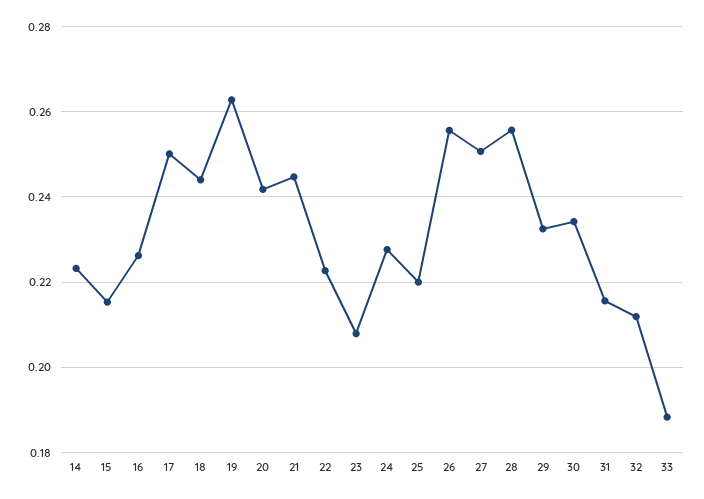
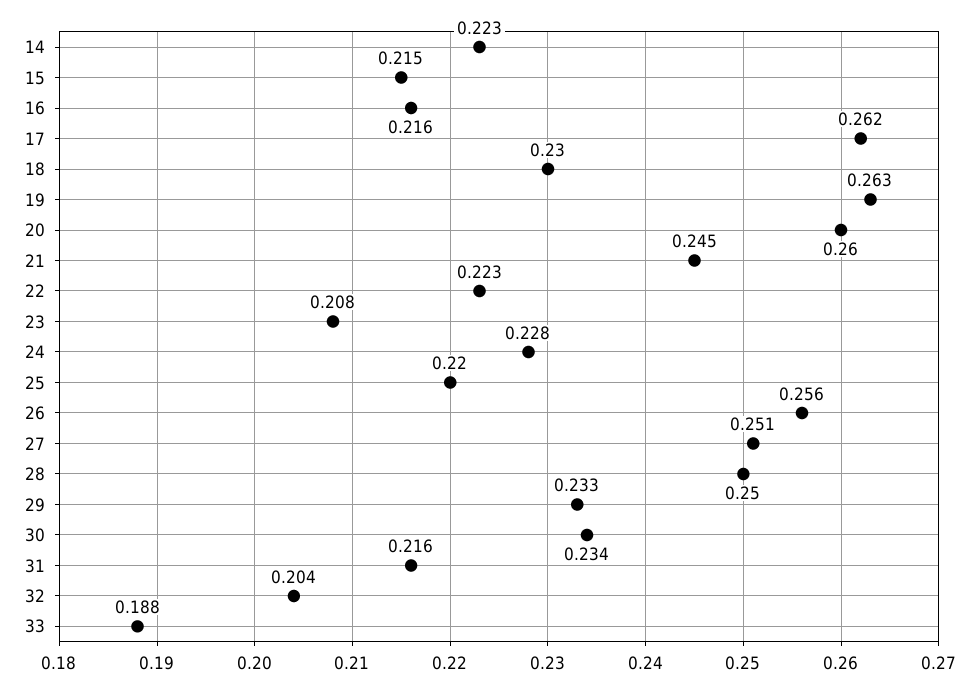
16: 0.226 -> 0.216
17: 0.25 -> 0.262
18: 0.244 -> 0.23
20: 0.242 -> 0.26
28: 0.256 -> 0.25
32: 0.212 -> 0.204

